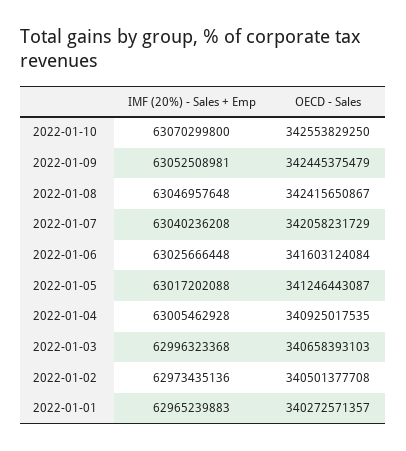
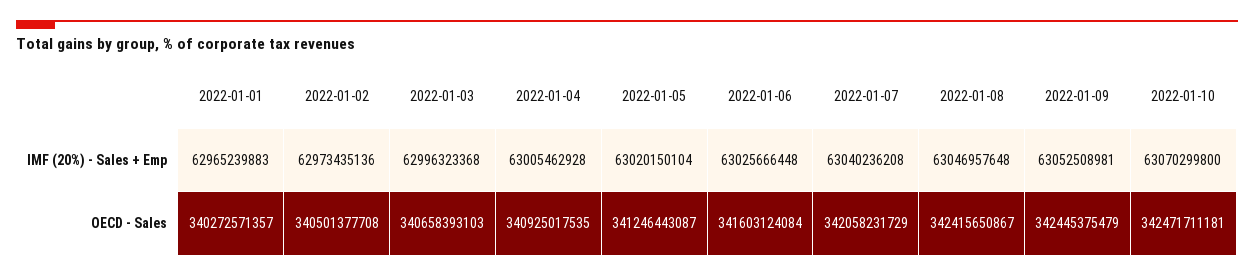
OECD - Sales, 2022-01-10: 342553829250 -> 342471711181
IMF (20%) - Sales + Emp, 2022-01-05: 63017202088 -> 63020150104

